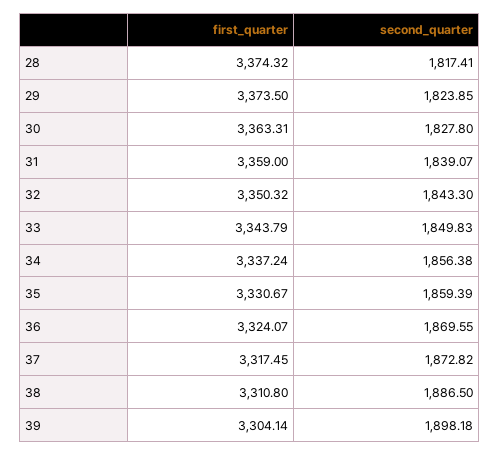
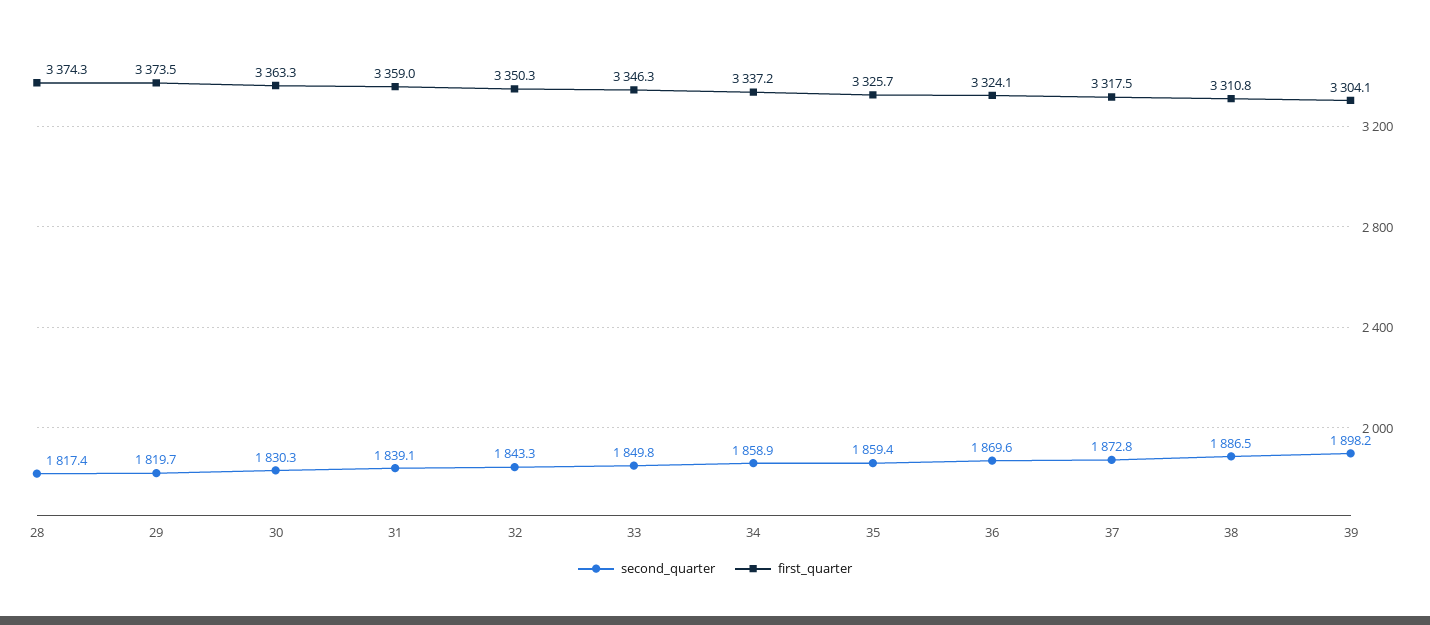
second_quarter, 29: 1823.85 -> 1819.7
second_quarter, 30: 1827.8 -> 1830.3
first_quarter, 33: 3343.79 -> 3346.3
second_quarter, 34: 1856.38 -> 1858.9
first_quarter, 35: 3330.67 -> 3325.7

